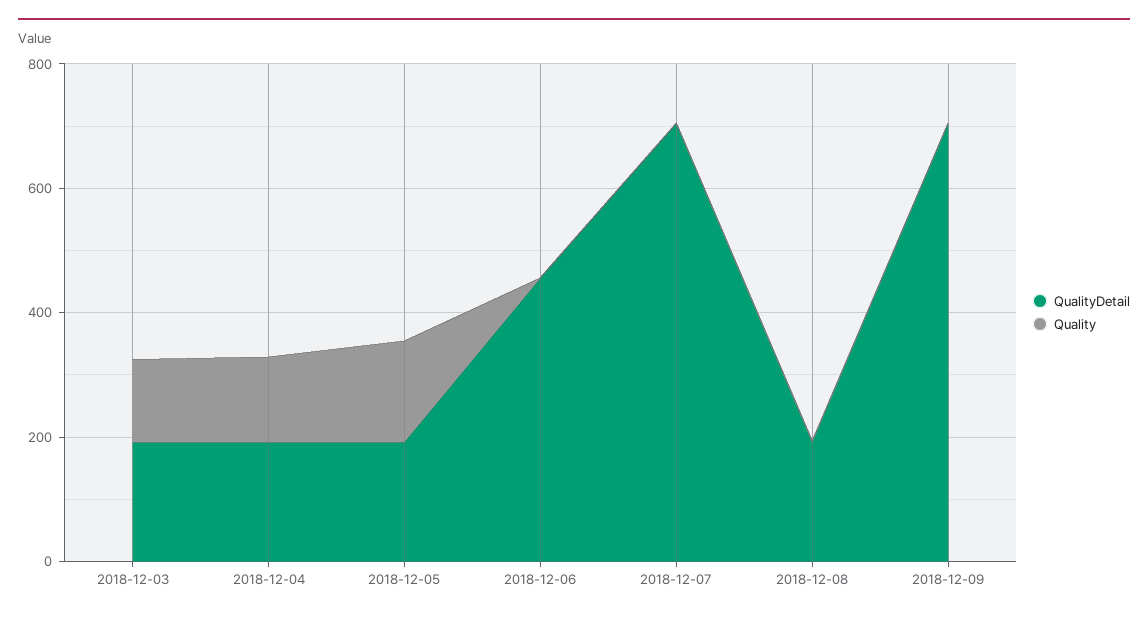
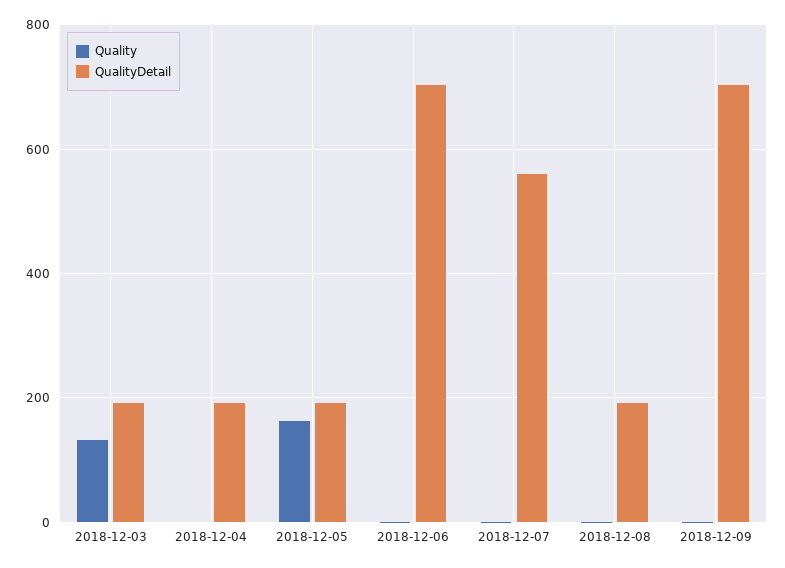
Quality, 2018-12-04: 150 -> 0
QualityDetail, 2018-12-06: 450 -> 700
QualityDetail, 2018-12-07: 700 -> 560

